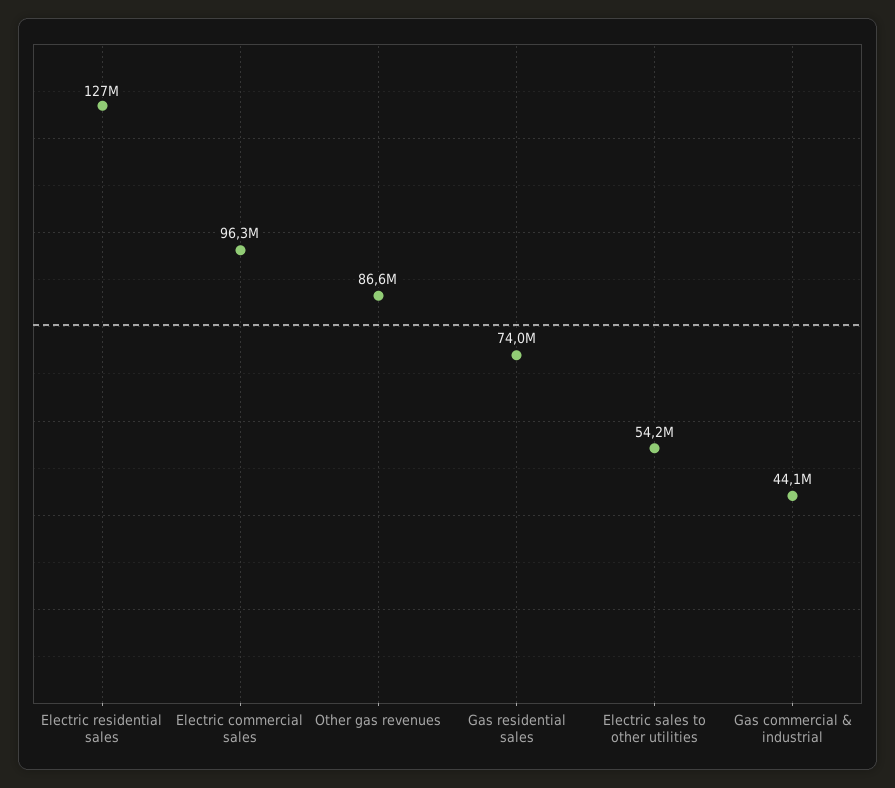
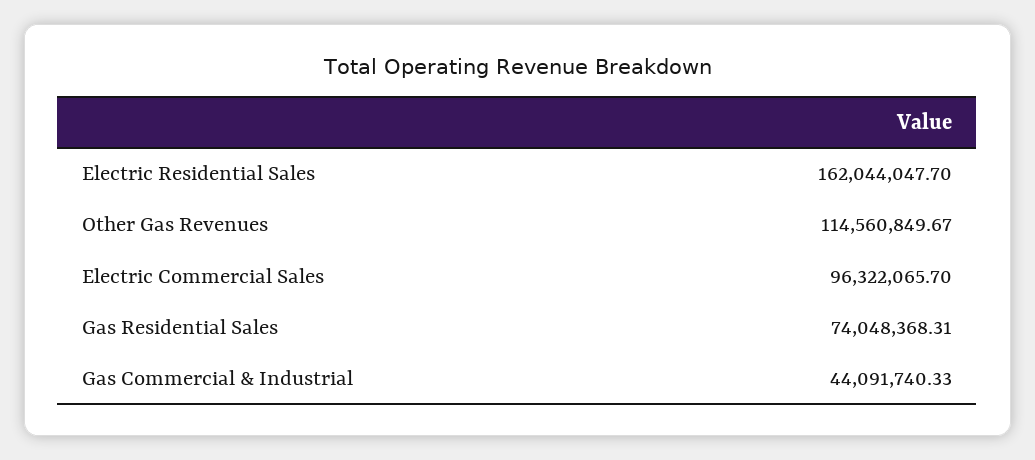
Electric residential sales: 127000000 -> 162044047.7
Other gas revenues: 86600000 -> 114560849.67
Electric sales to other utilities: 54200000 -> none

